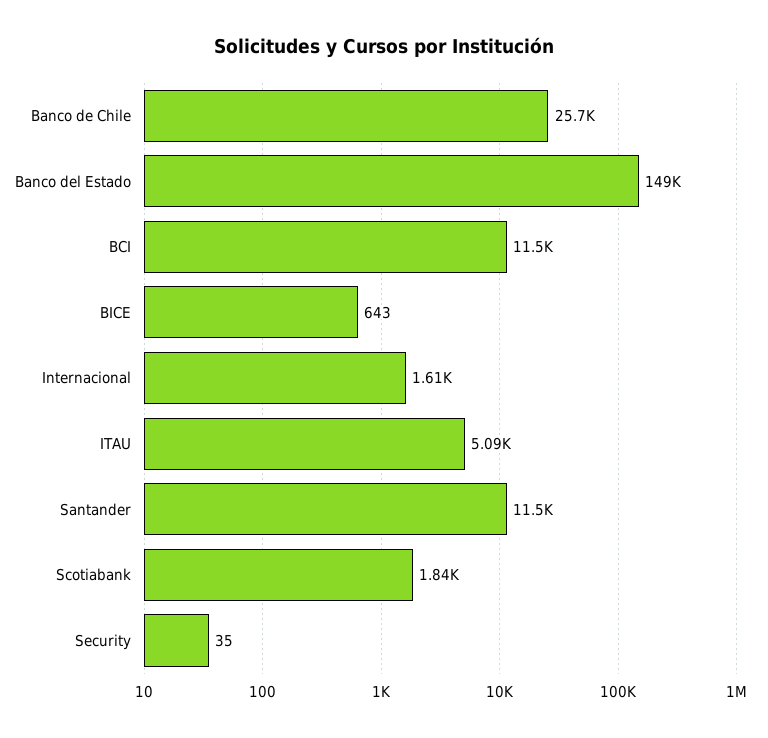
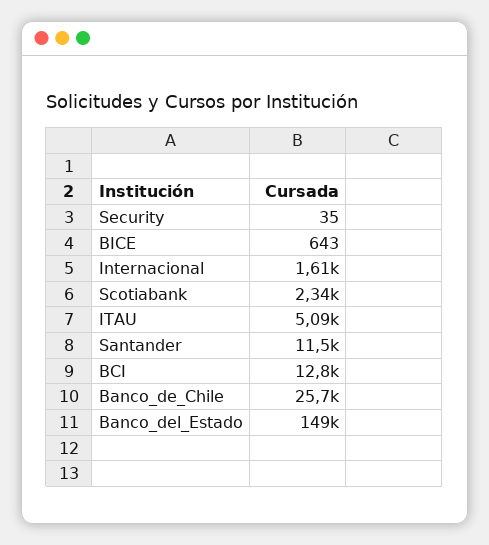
BCI: 11500 -> 12800
Scotiabank: 1840 -> 2340

